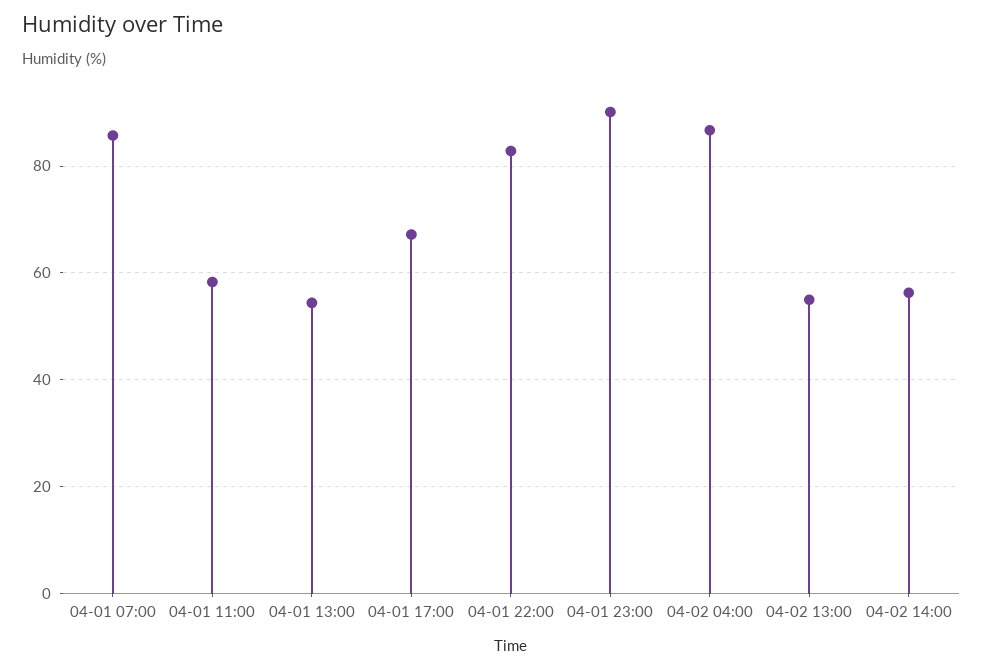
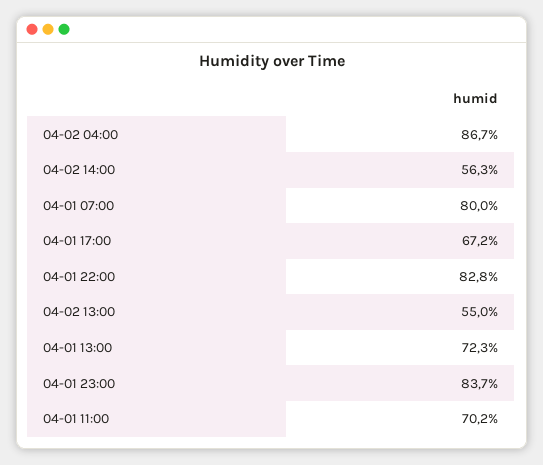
04-01 07:00: 86 -> 80
04-01 11:00: 58 -> 70.2
04-01 13:00: 54 -> 72.3
04-01 23:00: 90 -> 83.7

